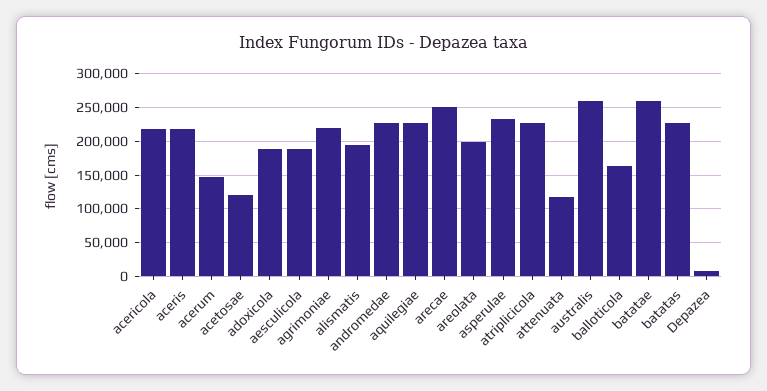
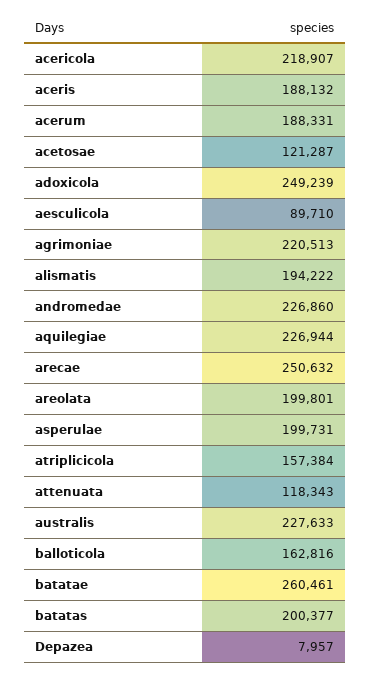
aceris: 220000 -> 188132
acerum: 150000 -> 188331
adoxicola: 190000 -> 249239
aesculicola: 190000 -> 89710
asperulae: 230000 -> 199731
atriplicicola: 230000 -> 157384
australis: 260000 -> 227633
batatas: 230000 -> 200377

